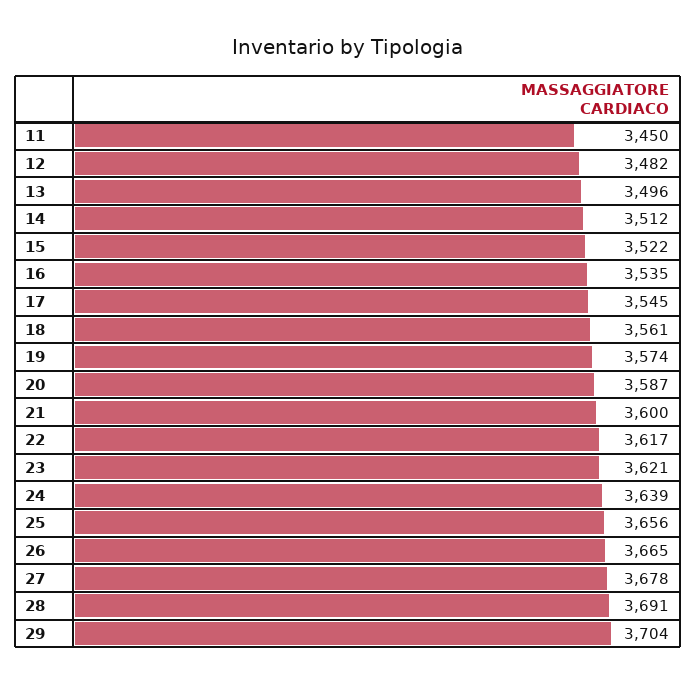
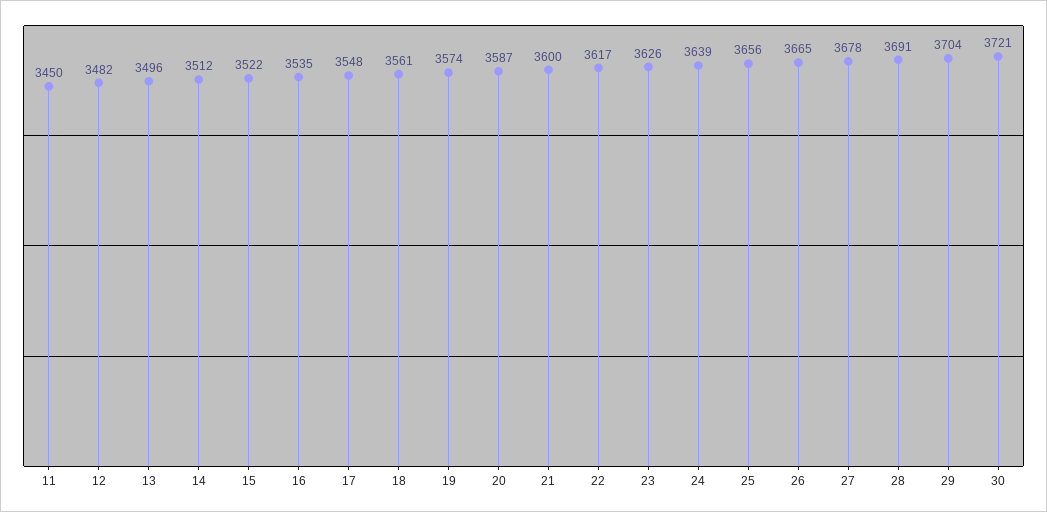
17: 3545 -> 3548
23: 3621 -> 3626
30: none -> 3721

